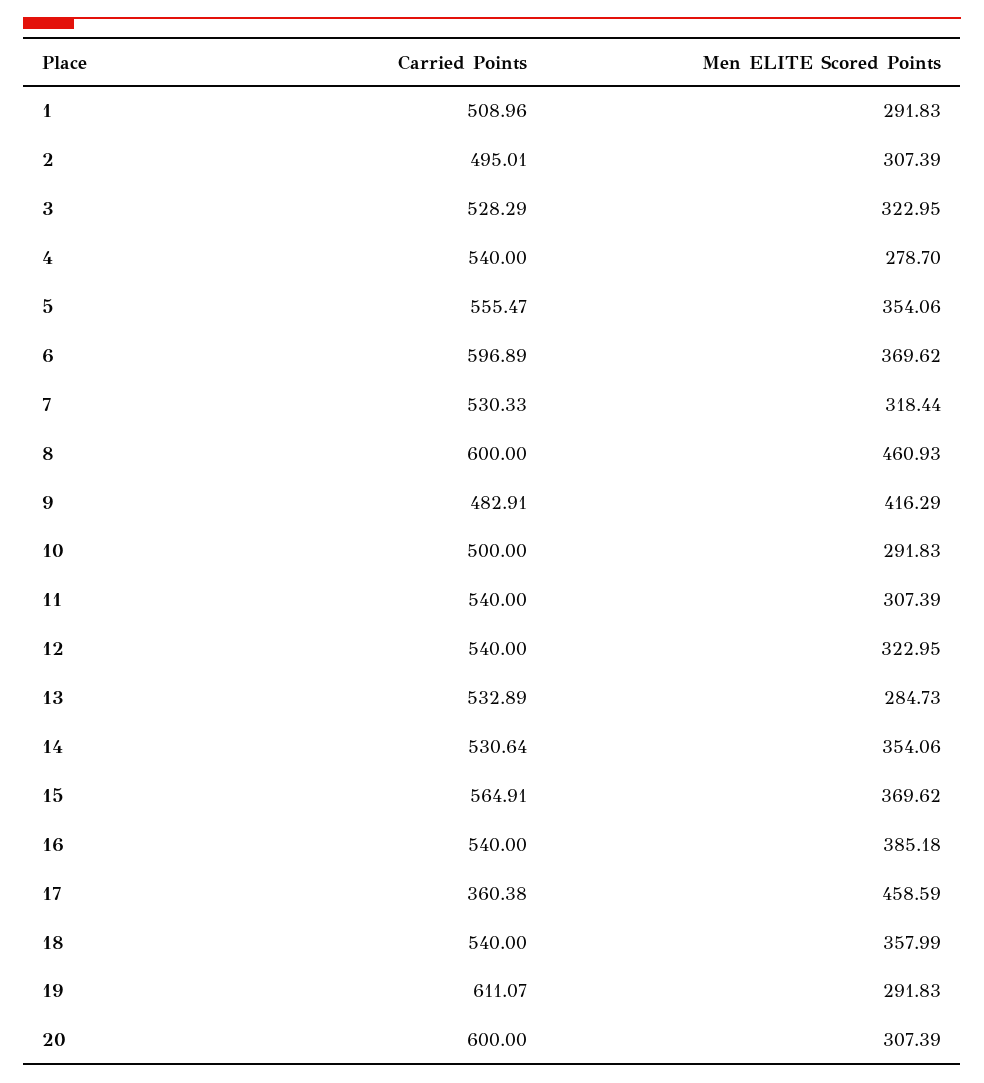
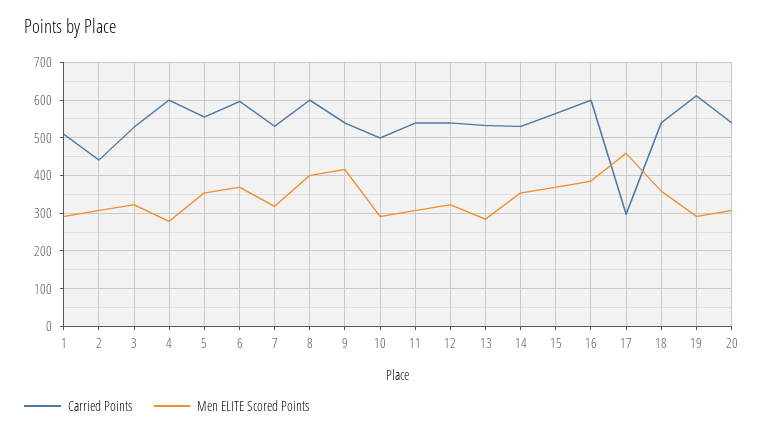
Carried Points, 2: 495.01 -> 440
Carried Points, 4: 540 -> 600
Men ELITE Scored Points, 8: 460.93 -> 400
Carried Points, 9: 482.91 -> 540
Carried Points, 16: 540 -> 600
Carried Points, 17: 360.38 -> 300
Carried Points, 20: 600 -> 540

